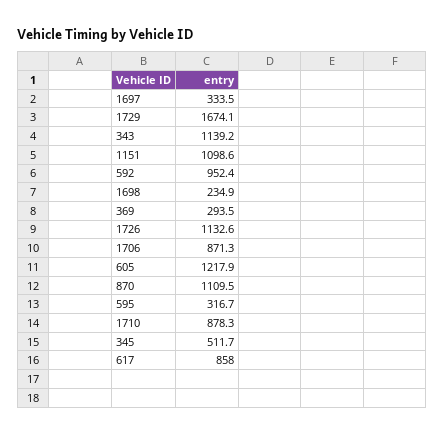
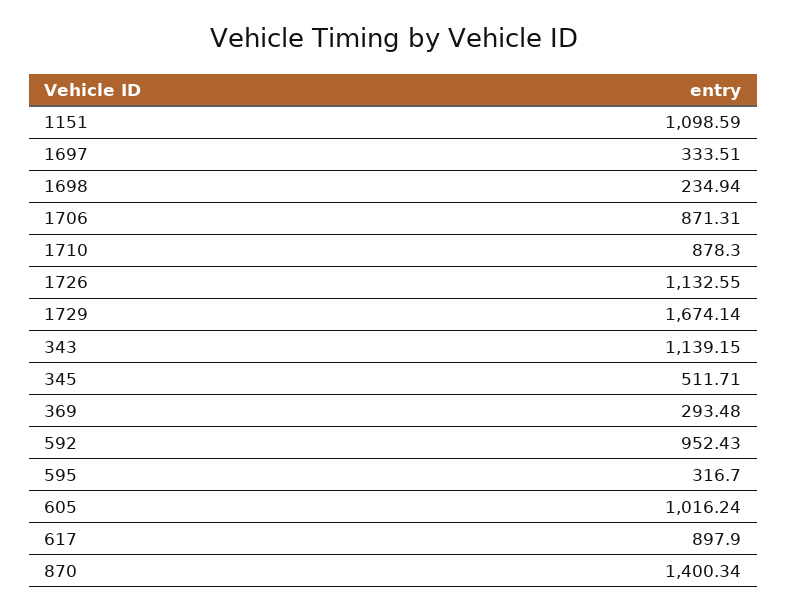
605: 1217.9 -> 1016.24
870: 1109.5 -> 1400.34
617: 858 -> 897.9

